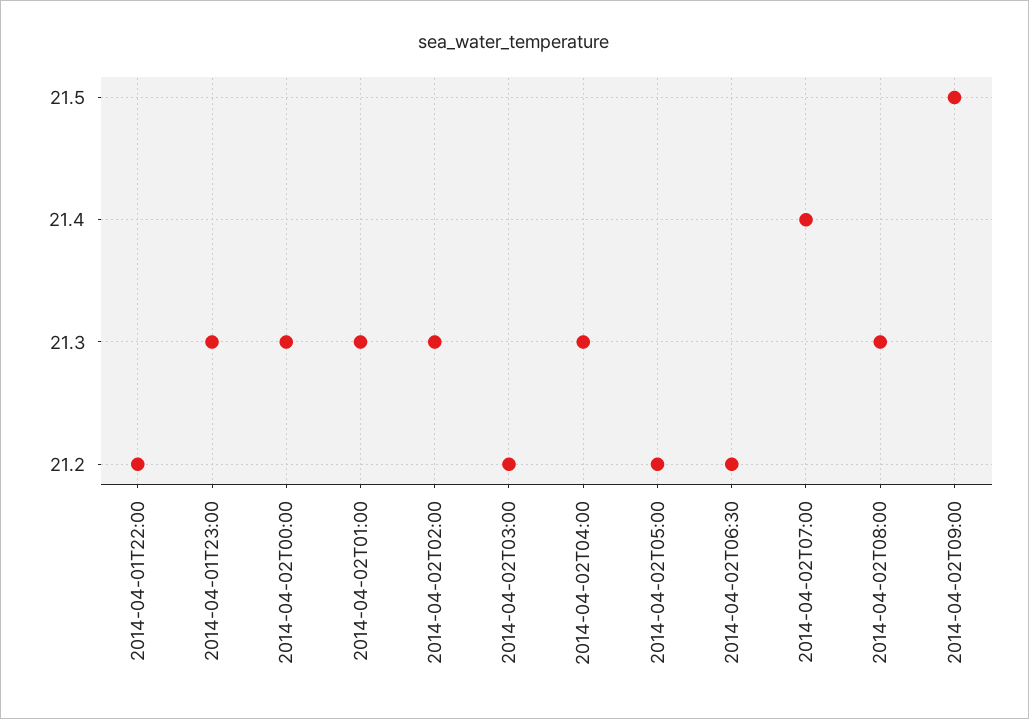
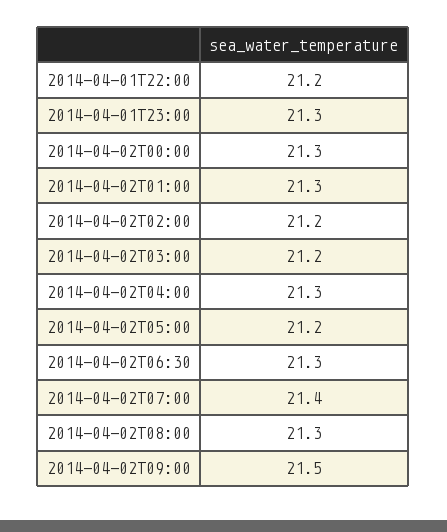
2014-04-02T02:00: 21.3 -> 21.2
2014-04-02T06:30: 21.2 -> 21.3

